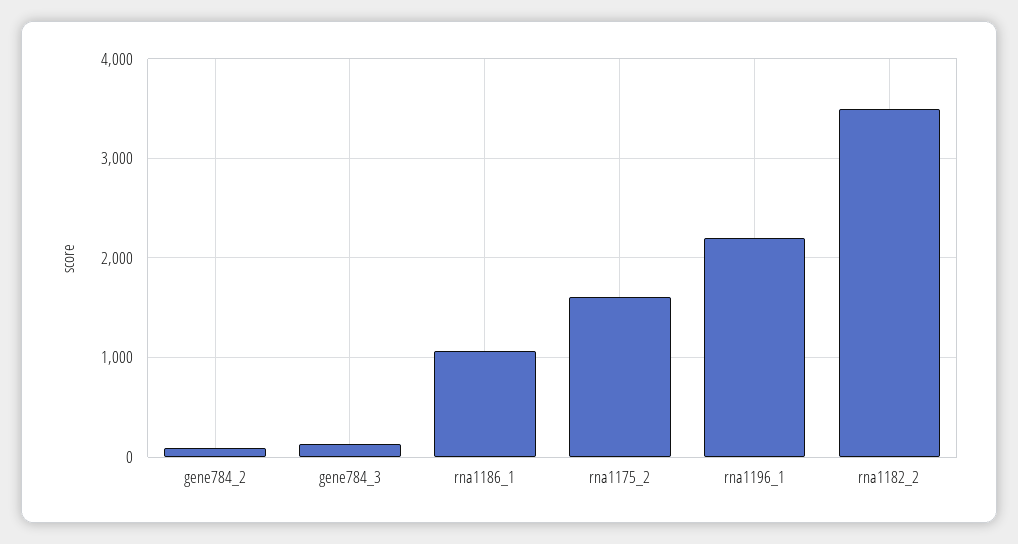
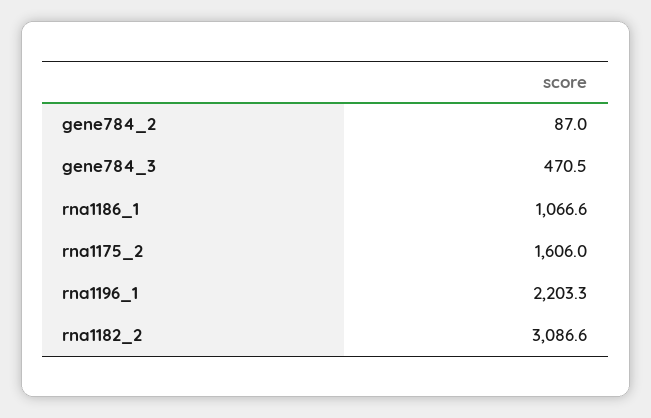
gene784_3: 100 -> 470.5
rna1182_2: 3500 -> 3086.6

